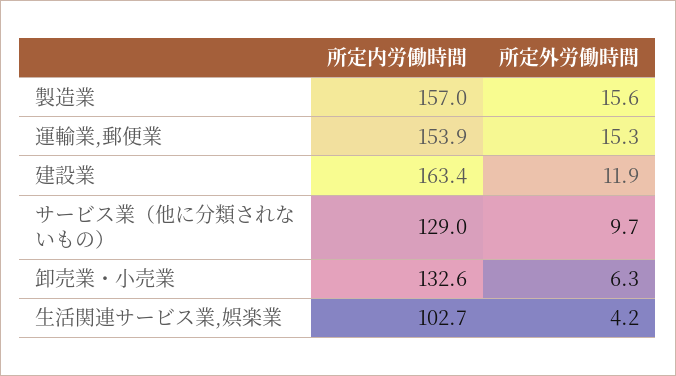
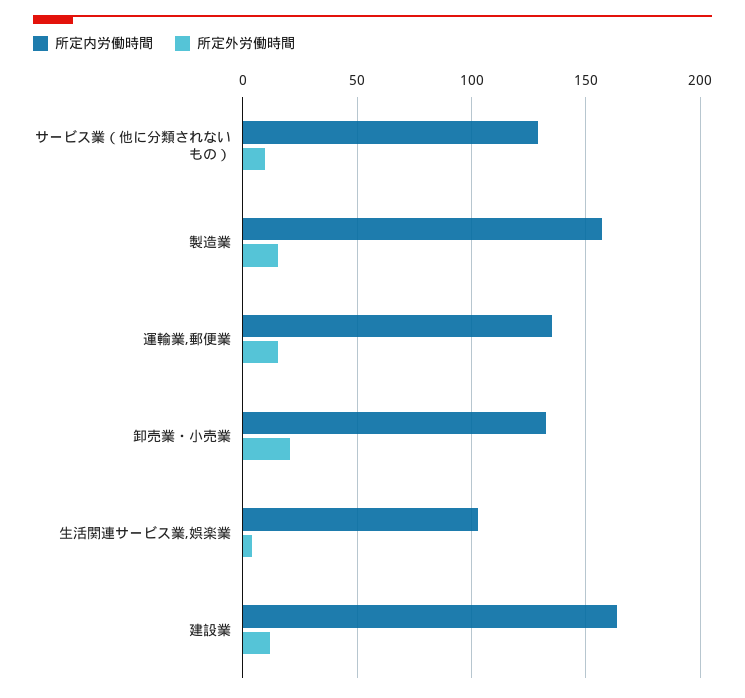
所定内労働時間, 運輸業,郵便業: 153.9 -> 135
所定外労働時間, 卸売業・小売業: 6.3 -> 20

